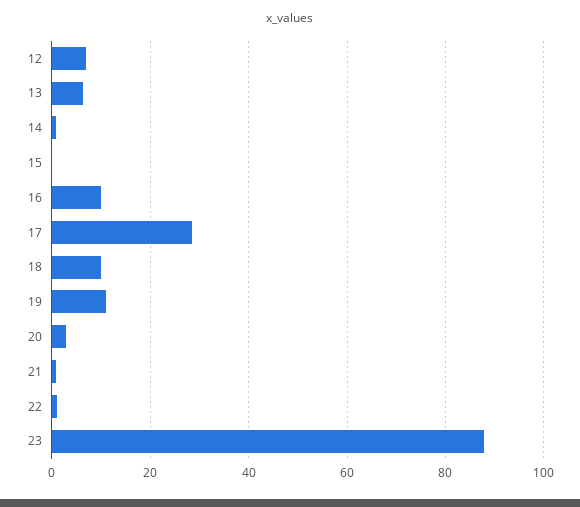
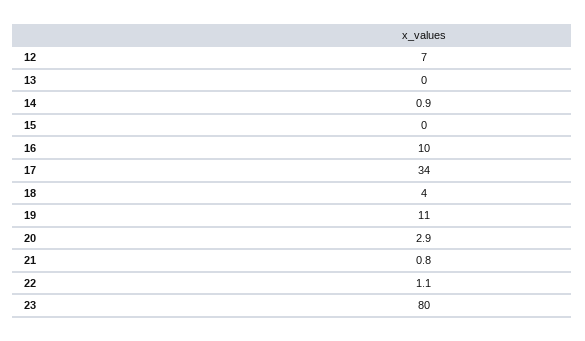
13: 6 -> 0
17: 28 -> 34
18: 10 -> 4
23: 88 -> 80

